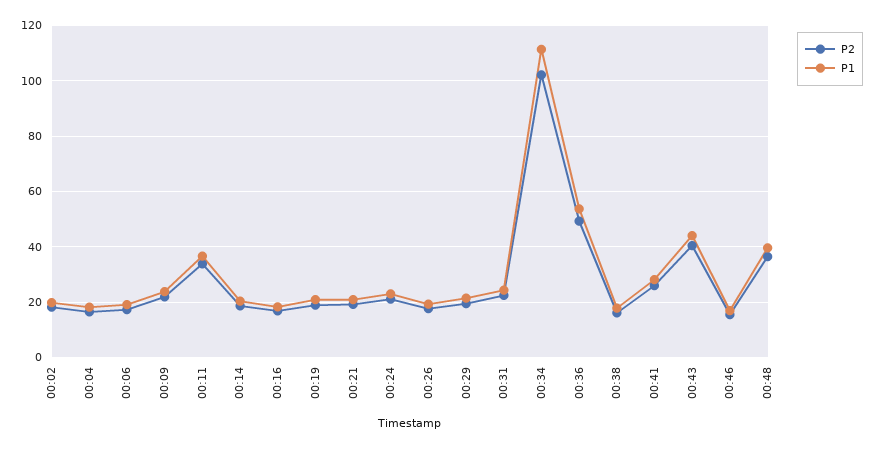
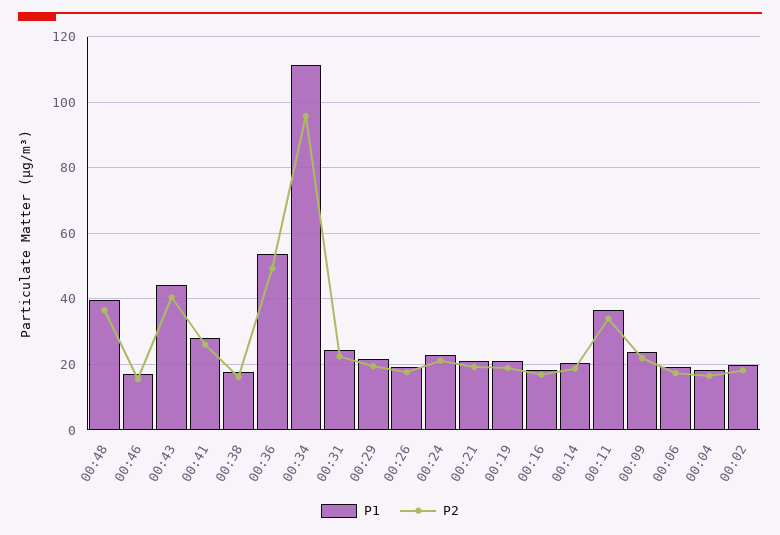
P2, 00:34: 102.5 -> 96

